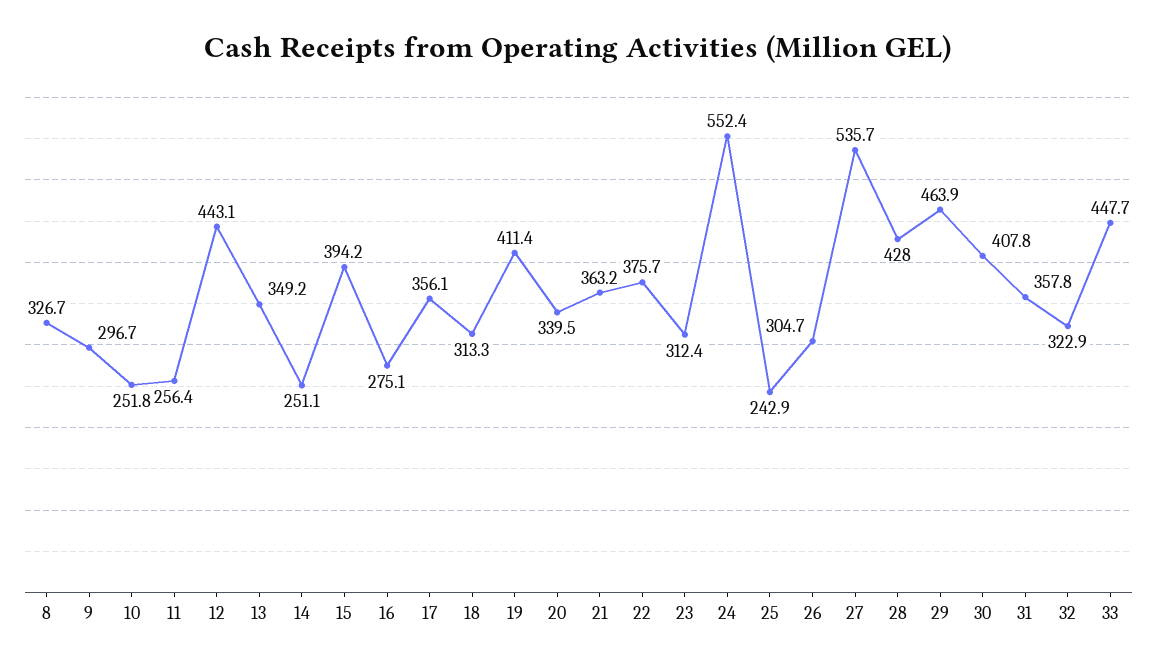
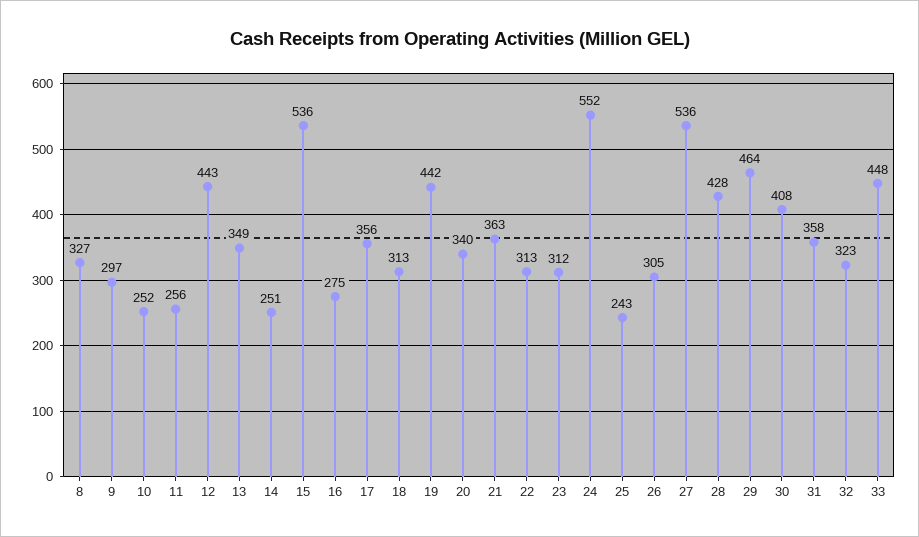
15: 394.2 -> 536
19: 411.4 -> 442
22: 375.7 -> 313

